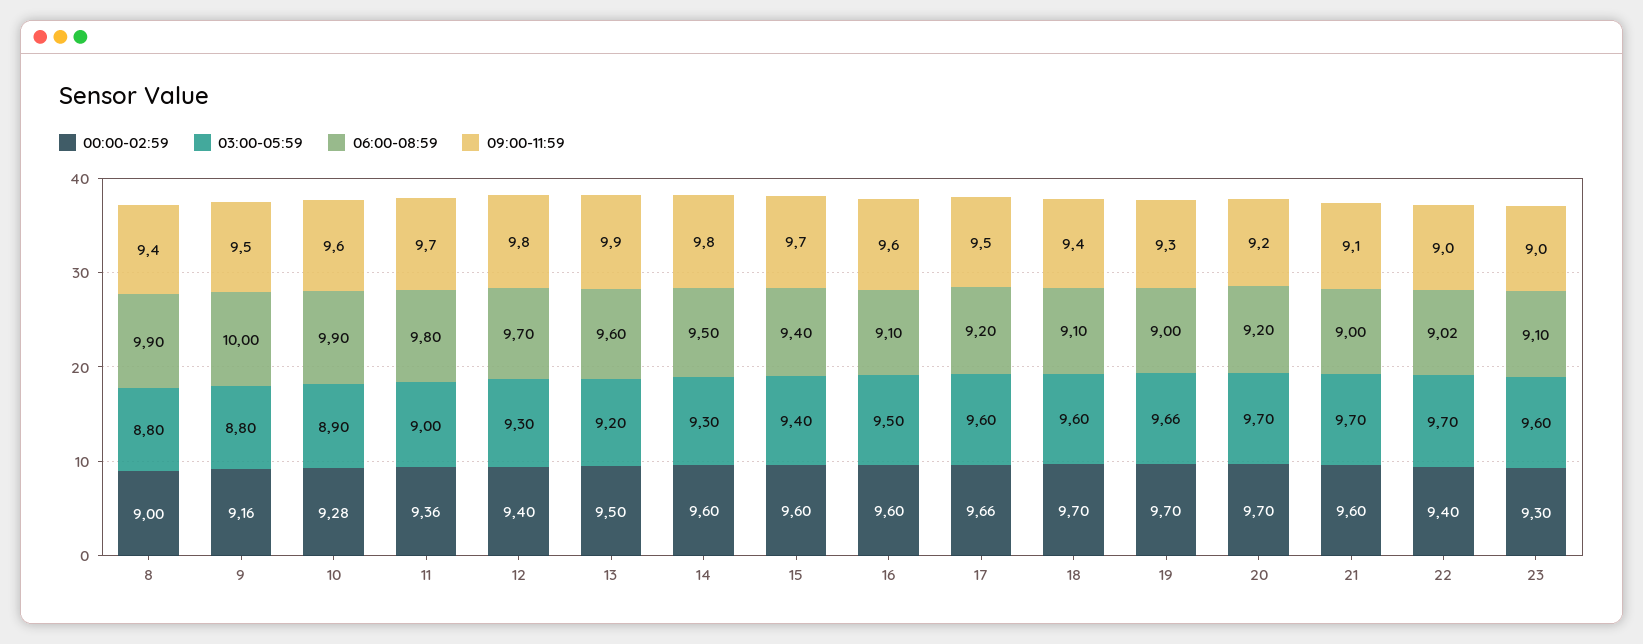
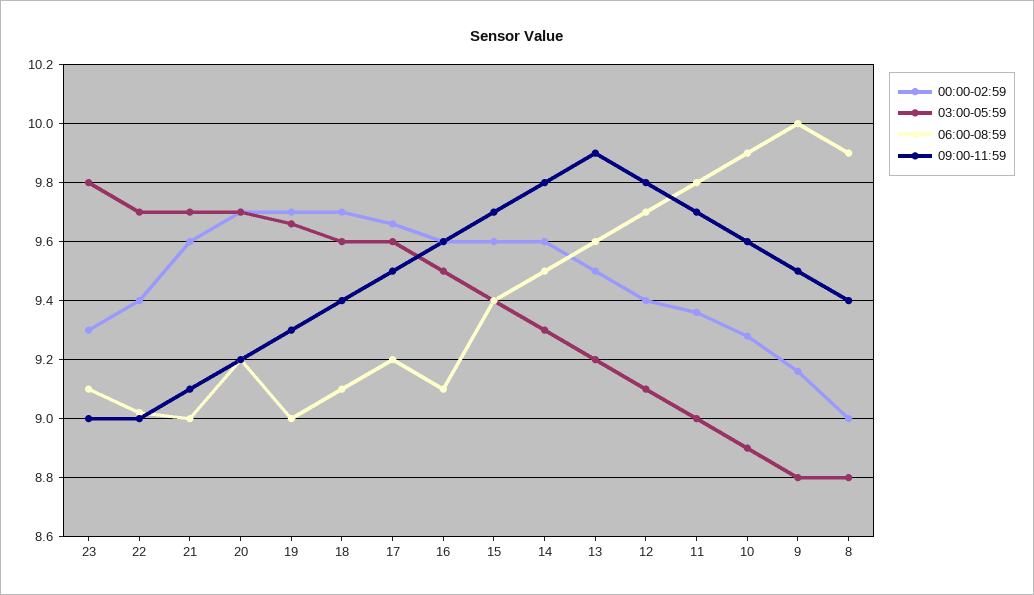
03:00-05:59, 12: 9.3 -> 9.1
03:00-05:59, 23: 9.6 -> 9.8

